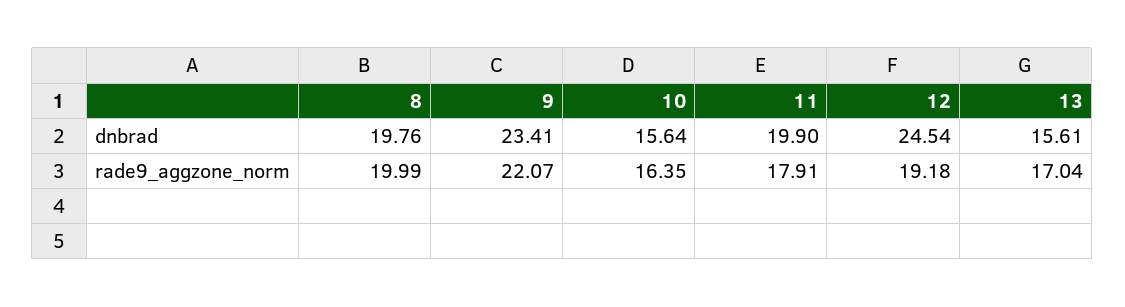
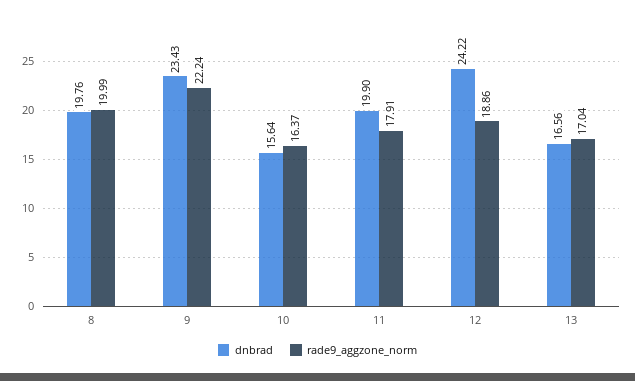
dnbrad, 9: 23.41 -> 23.43
dnbrad, 12: 24.54 -> 24.22
dnbrad, 13: 15.61 -> 16.56
rade9_aggzone_norm, 9: 22.07 -> 22.24
rade9_aggzone_norm, 10: 16.35 -> 16.37
rade9_aggzone_norm, 12: 19.18 -> 18.86

